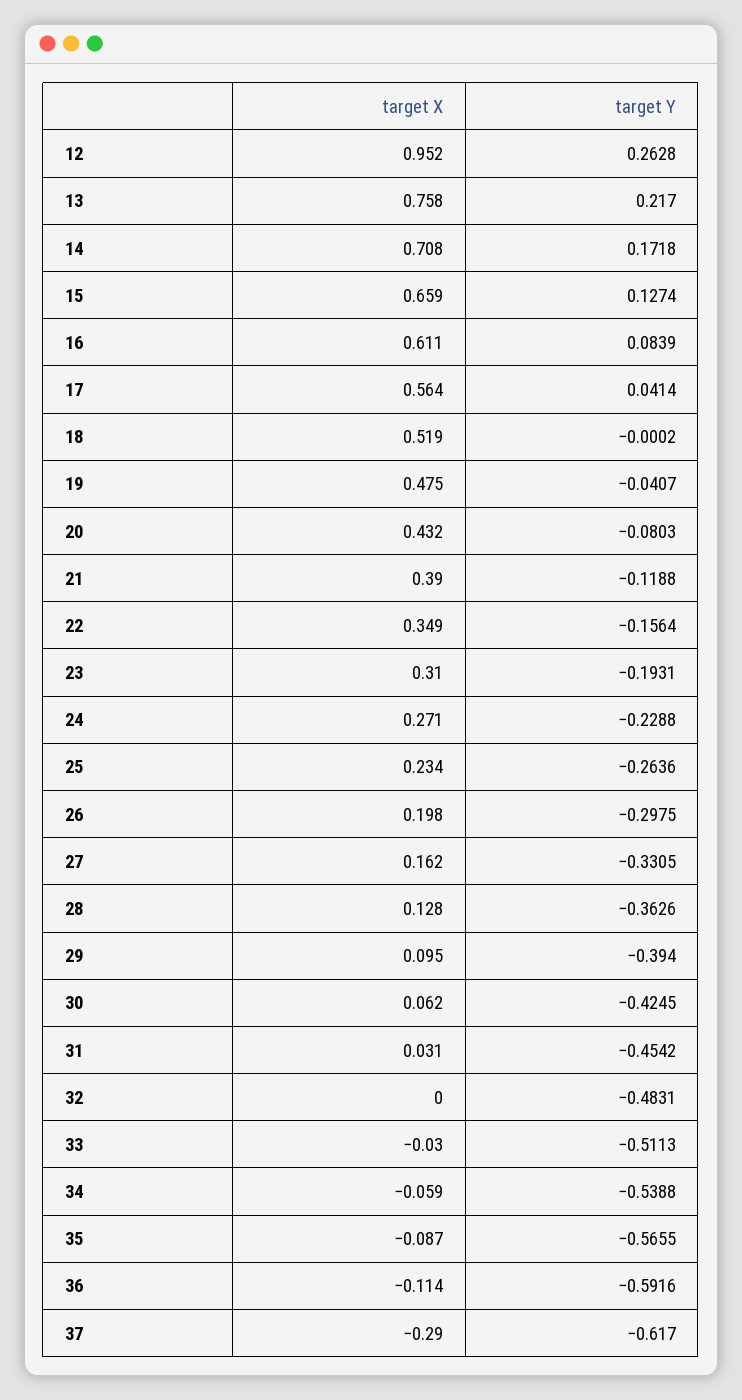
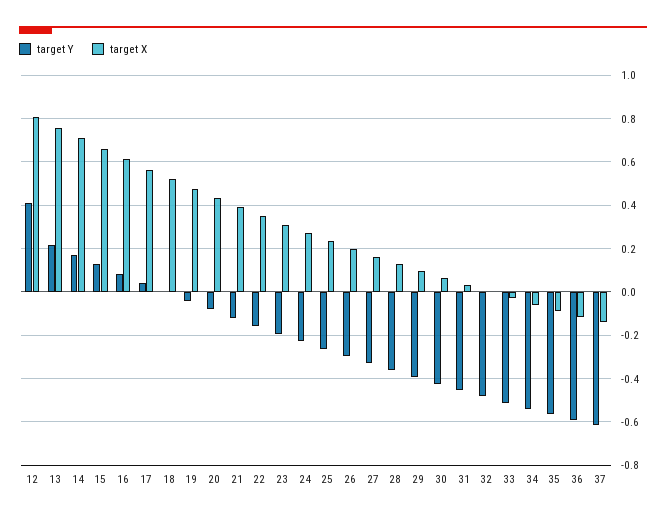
target X, 12: 0.952 -> 0.8
target Y, 12: 0.2628 -> 0.4
target X, 37: -0.29 -> -0.15

